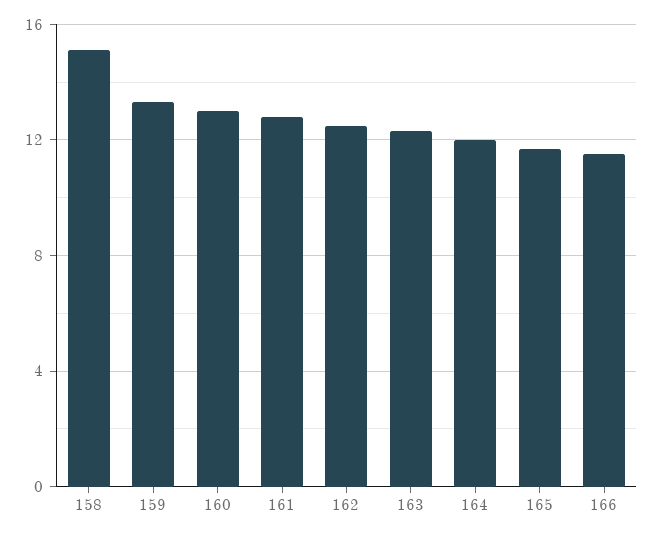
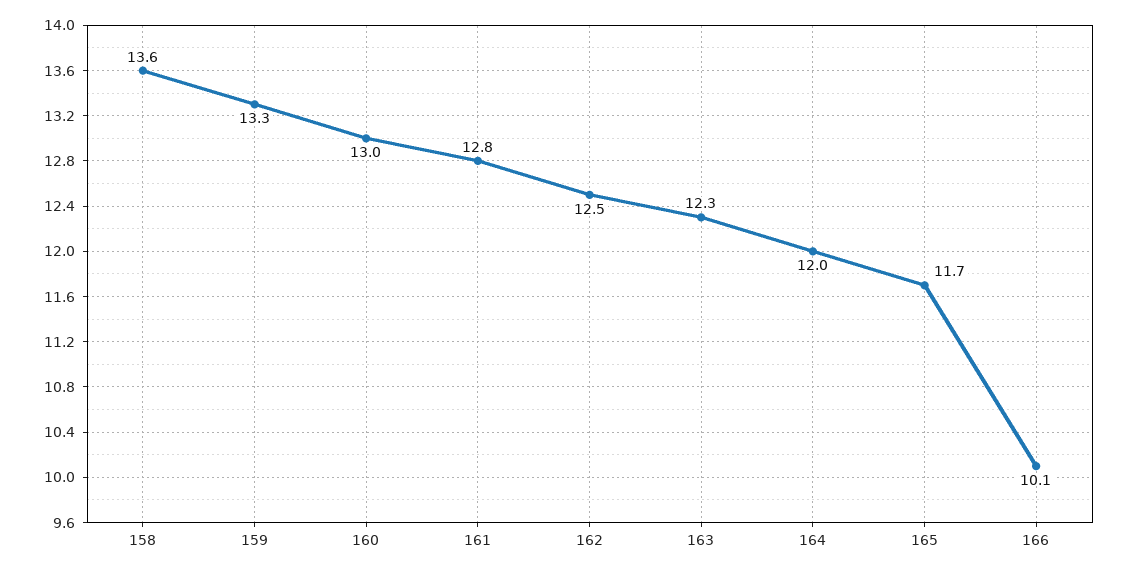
158: 15 -> 13.6
166: 11.5 -> 10.1

